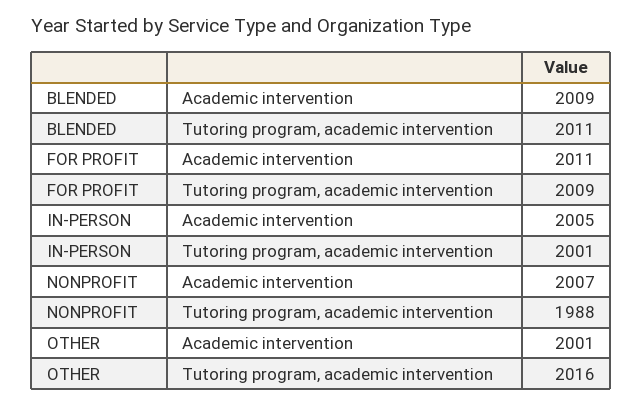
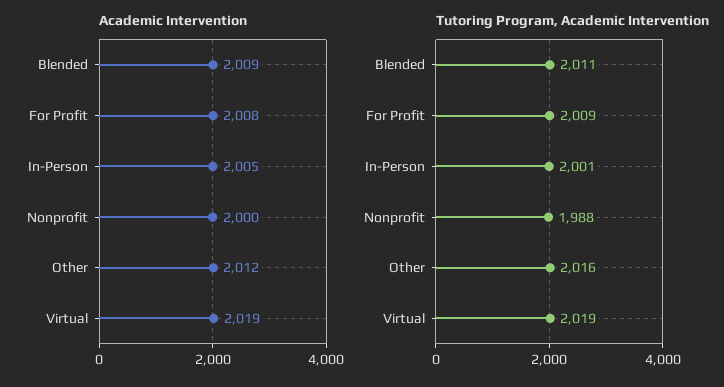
Academic intervention, FOR PROFIT: 2011 -> 2008
Academic intervention, NONPROFIT: 2007 -> 2000
Academic intervention, OTHER: 2001 -> 2012
Academic intervention, Virtual: none -> 2019
Tutoring program, academic intervention, Virtual: none -> 2019

